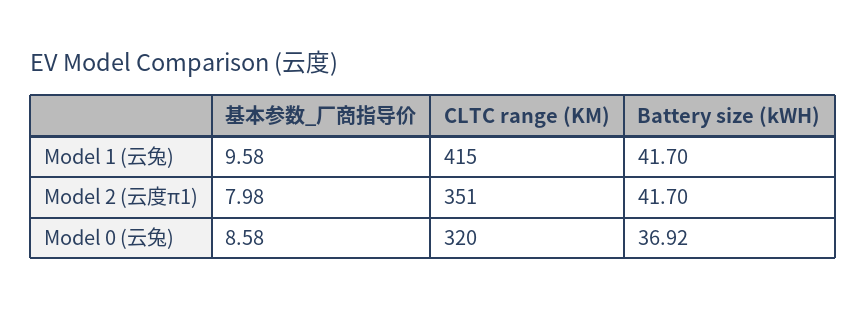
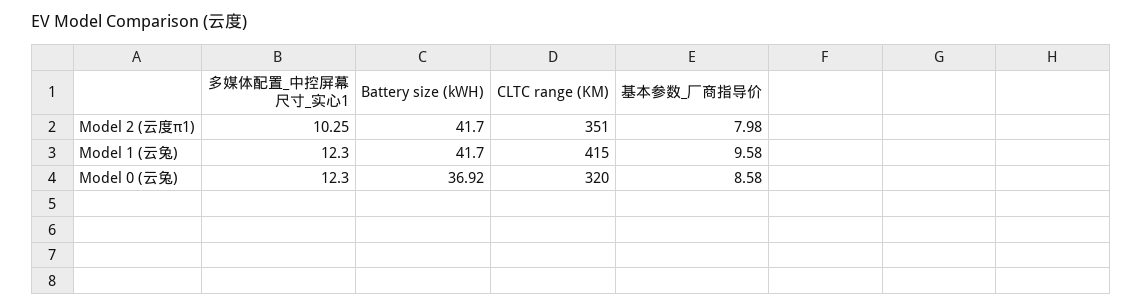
多媒体配置_中控屏幕尺寸_实心1, Model 2 (云度π1): none -> 10.25
多媒体配置_中控屏幕尺寸_实心1, Model 1 (云兔): none -> 12.3
多媒体配置_中控屏幕尺寸_实心1, Model 0 (云兔): none -> 12.3

